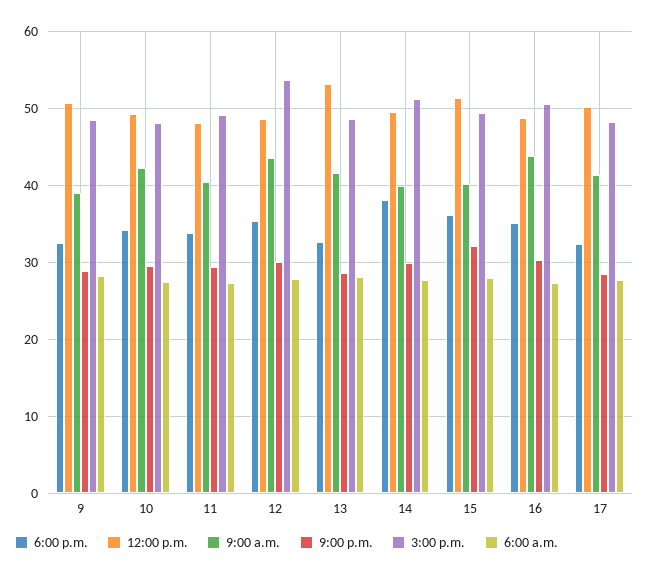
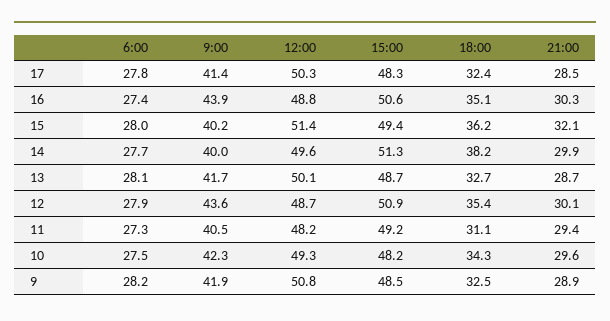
9:00 a.m., 9: 39 -> 41.9
6:00 p.m., 11: 34 -> 31.1
3:00 p.m., 12: 54 -> 50.9
12:00 p.m., 13: 53 -> 50.1

